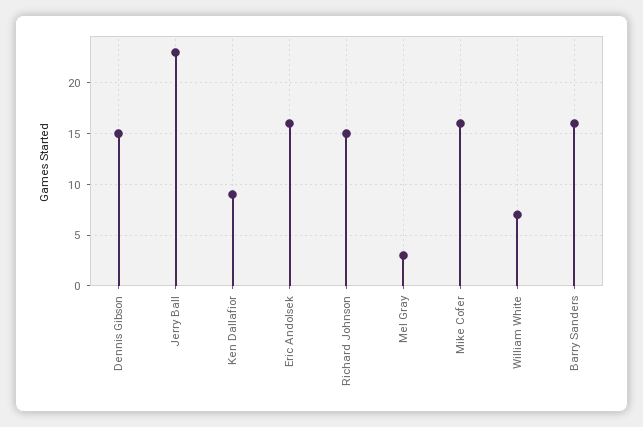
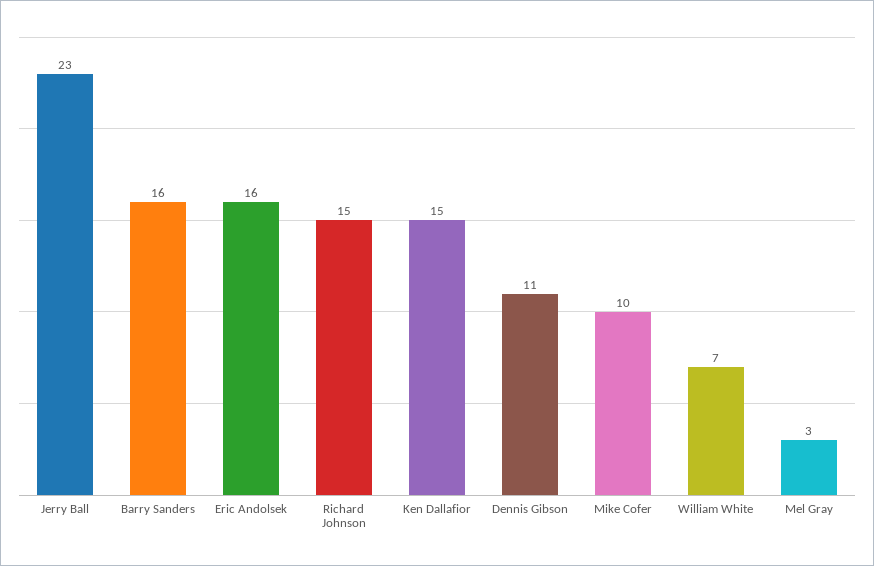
Dennis Gibson: 15 -> 11
Ken Dallafior: 9 -> 15
Mike Cofer: 16 -> 10

